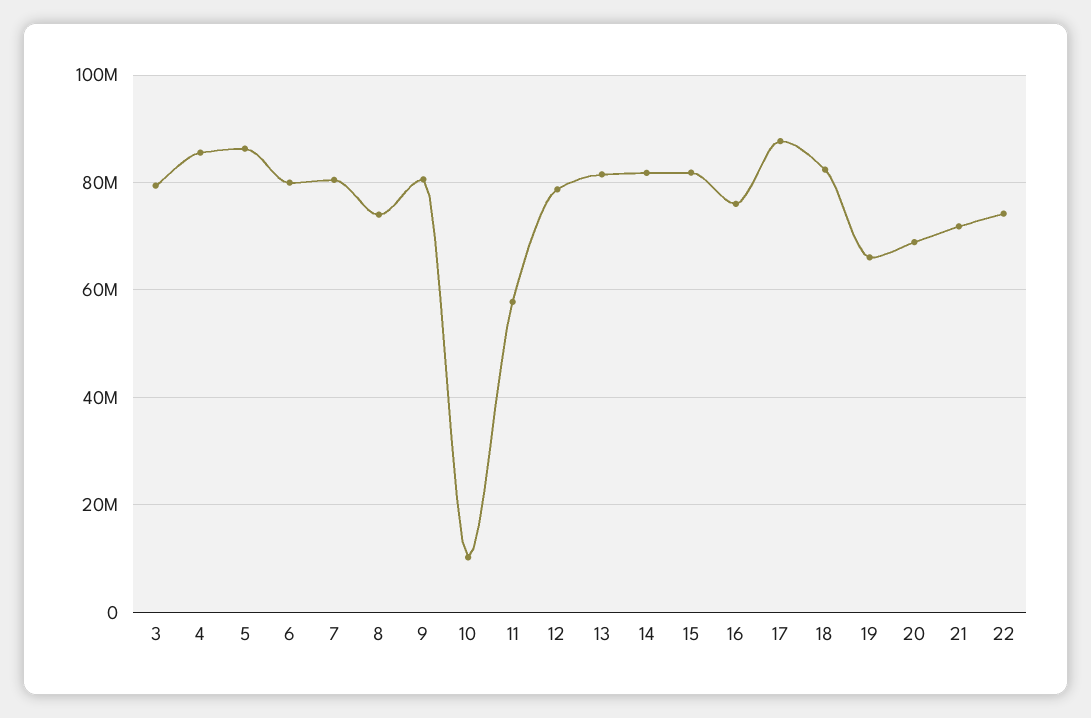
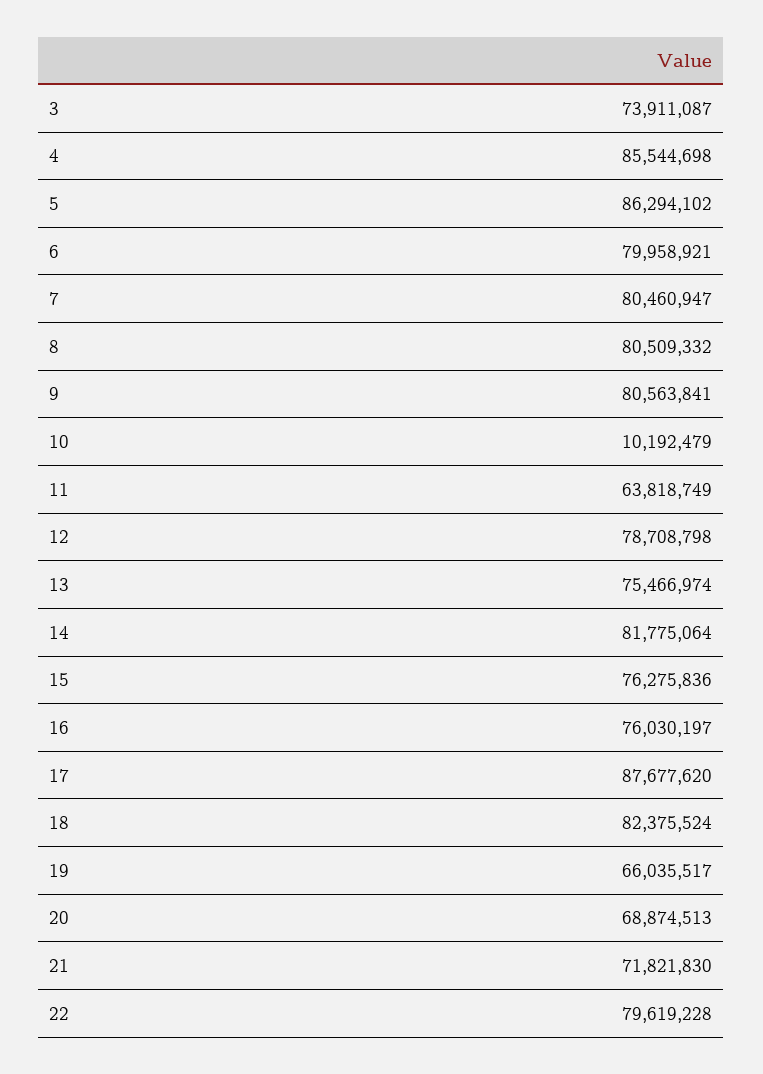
3: 80000000 -> 73911087
8: 74000000 -> 80509332
11: 58000000 -> 63818749
13: 82000000 -> 75466974
15: 82000000 -> 76275836
22: 74000000 -> 79619228

